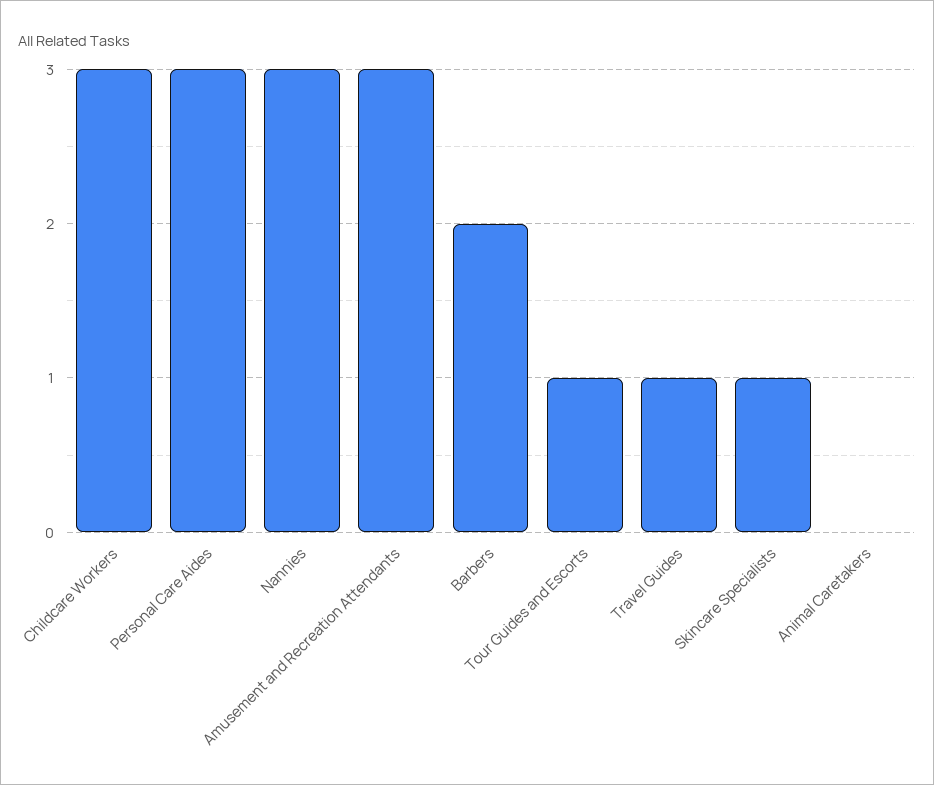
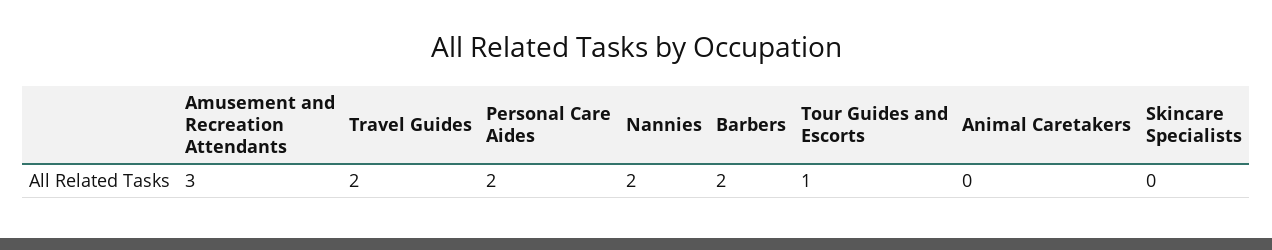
Childcare Workers: 3 -> none
Personal Care Aides: 3 -> 2
Nannies: 3 -> 2
Travel Guides: 1 -> 2
Skincare Specialists: 1 -> 0

